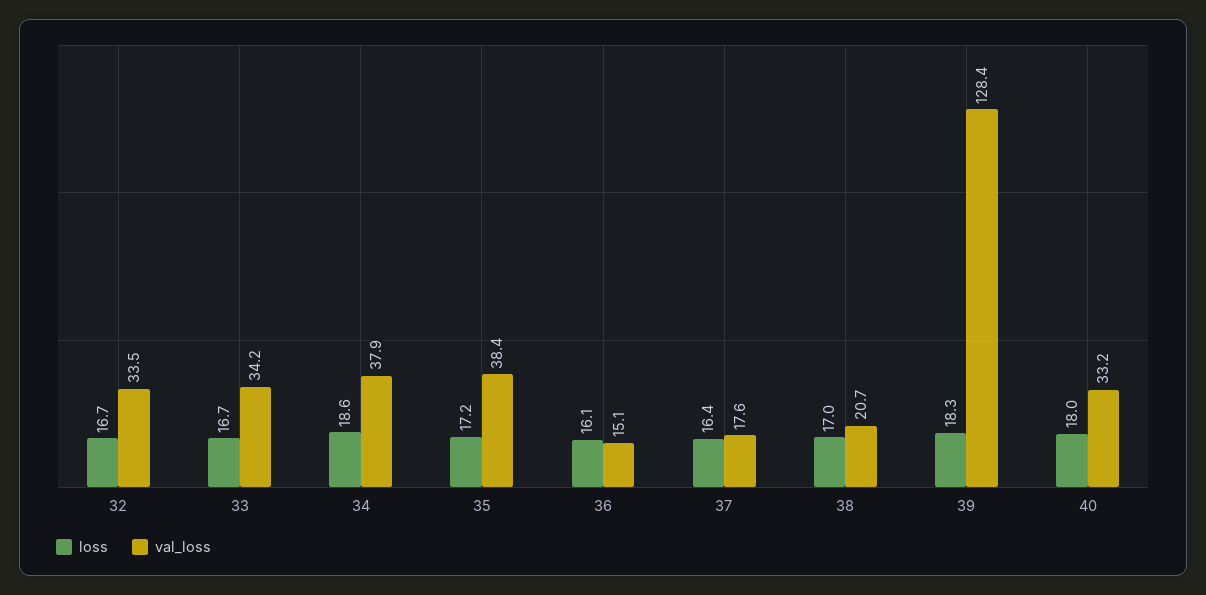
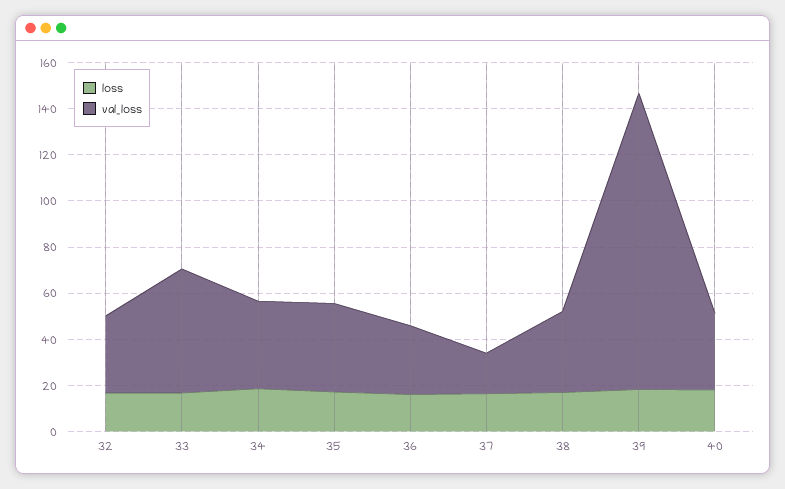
val_loss, 33: 34.2 -> 55
val_loss, 36: 15.1 -> 30
val_loss, 38: 20.7 -> 35

